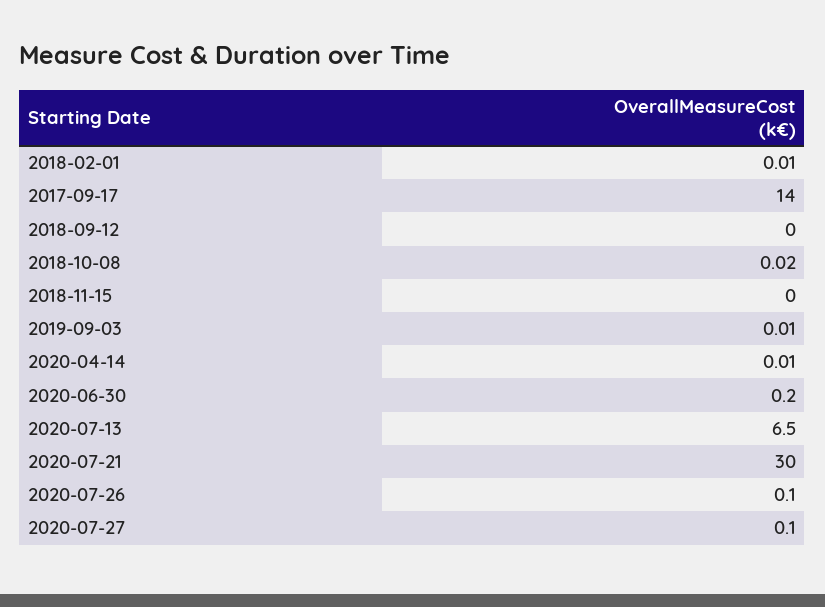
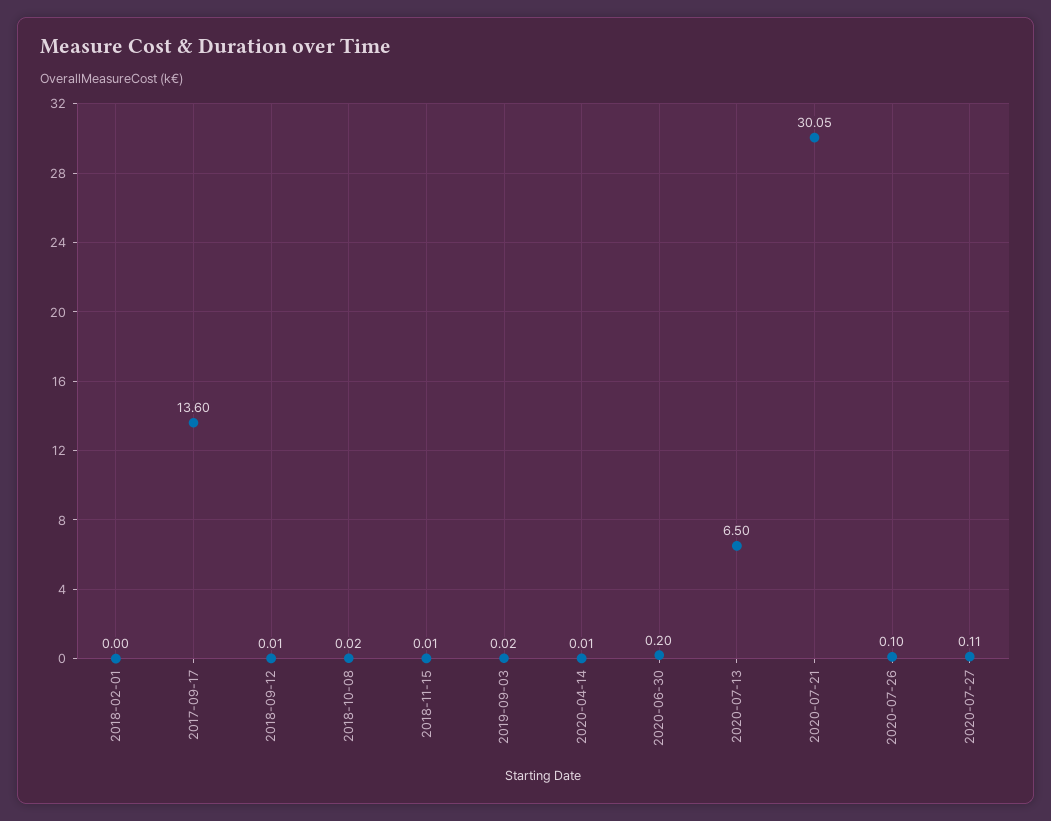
2018-02-01: 0.01 -> 0
2017-09-17: 14 -> 13.6
2018-09-12: 0 -> 0.01
2018-11-15: 0 -> 0.01
2019-09-03: 0.01 -> 0.02
2020-07-21: 30 -> 30.05
2020-07-27: 0.1 -> 0.11

